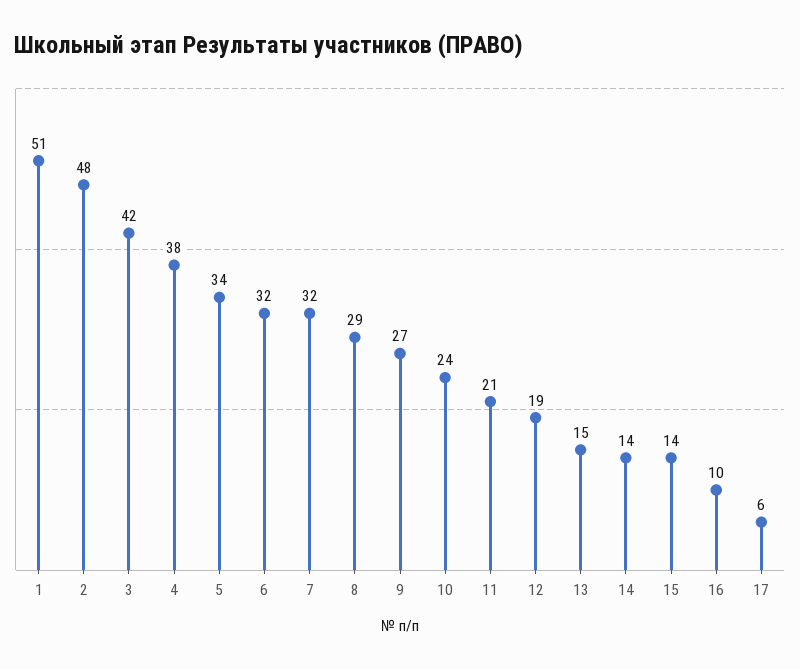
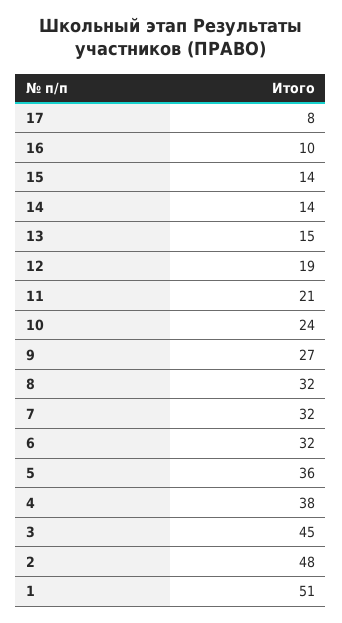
3: 42 -> 45
5: 34 -> 36
8: 29 -> 32
17: 6 -> 8

